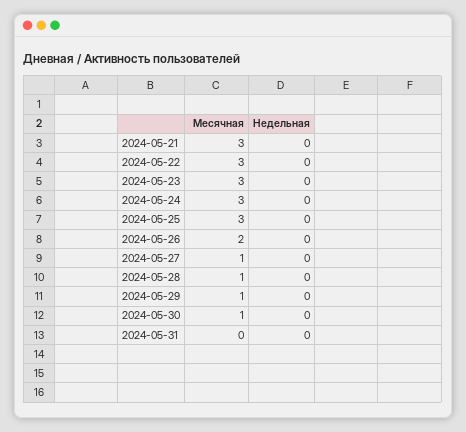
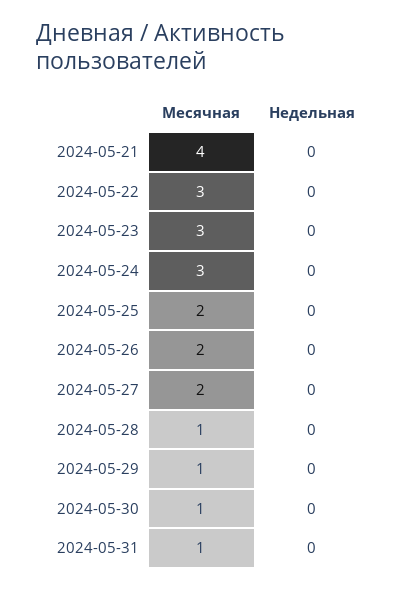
Месячная, 2024-05-21: 3 -> 4
Месячная, 2024-05-25: 3 -> 2
Месячная, 2024-05-27: 1 -> 2
Месячная, 2024-05-31: 0 -> 1

